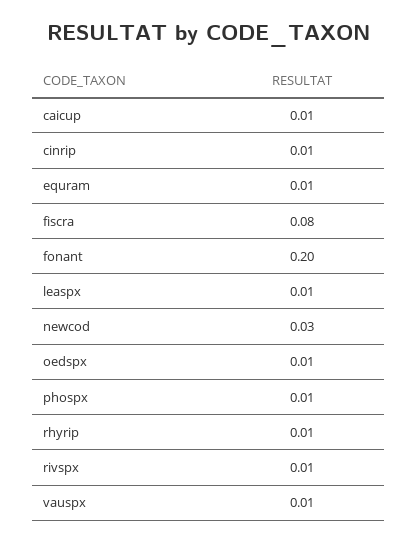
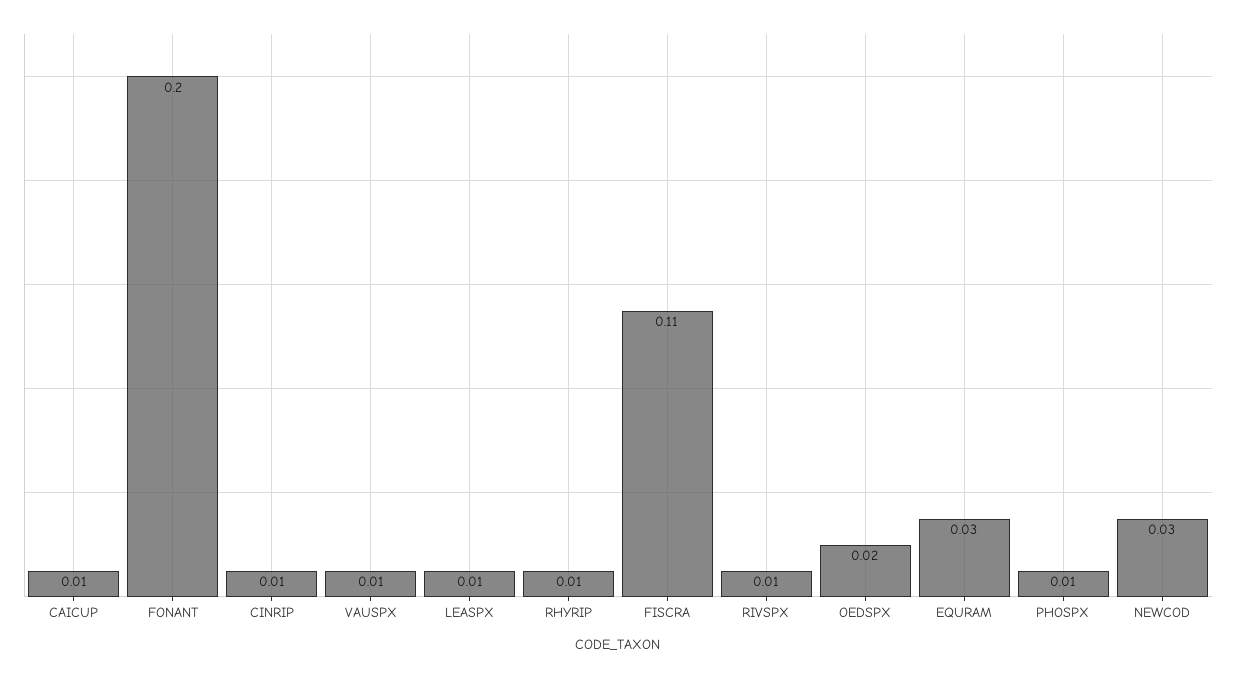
equram: 0.01 -> 0.03
fiscra: 0.08 -> 0.11
oedspx: 0.01 -> 0.02

